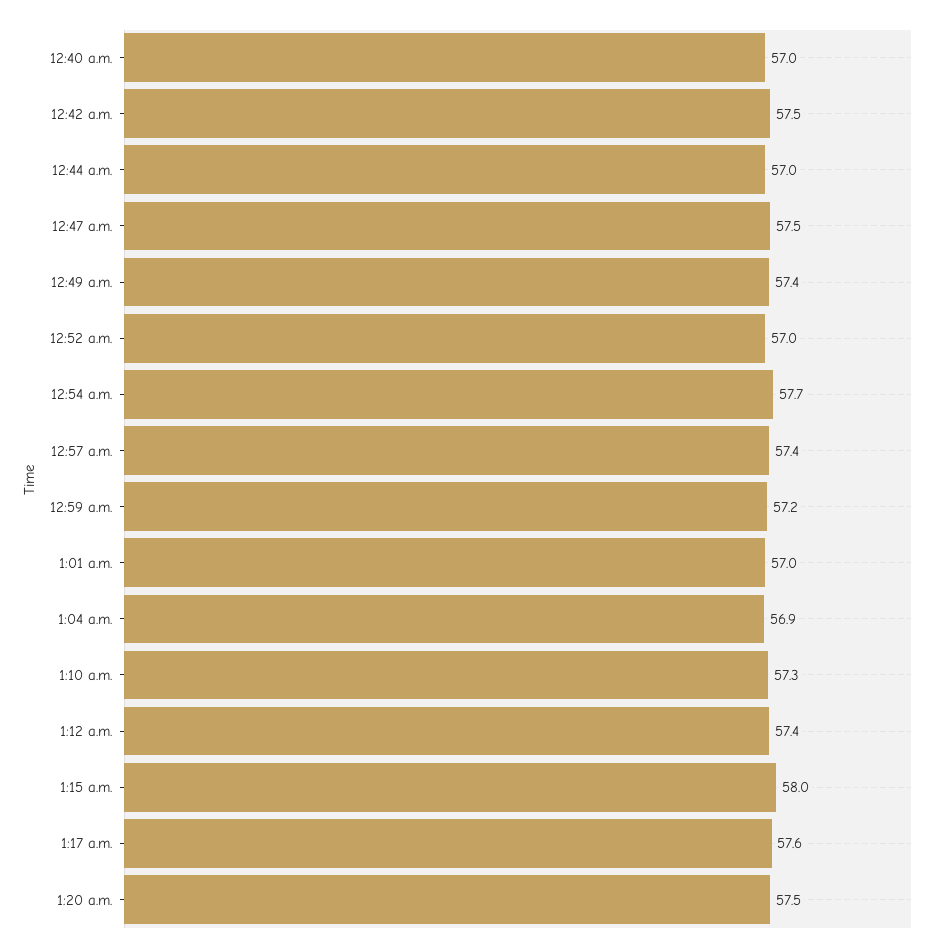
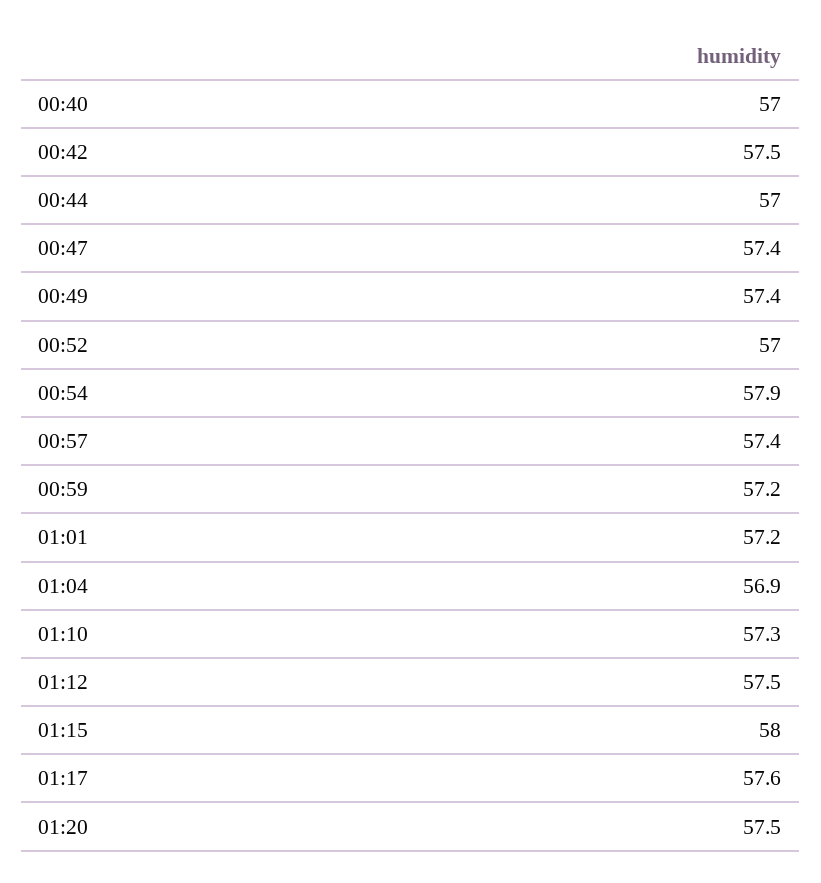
12:47 a.m.: 57.5 -> 57.4
12:54 a.m.: 57.7 -> 57.9
1:01 a.m.: 57 -> 57.2
1:12 a.m.: 57.4 -> 57.5

